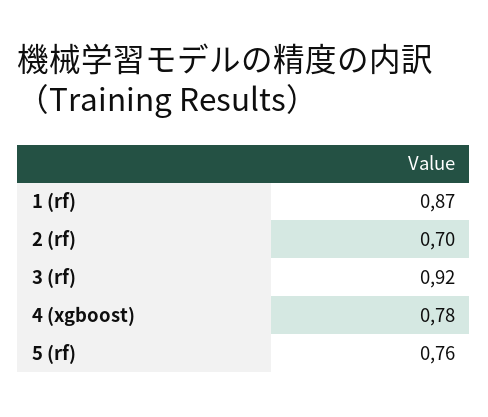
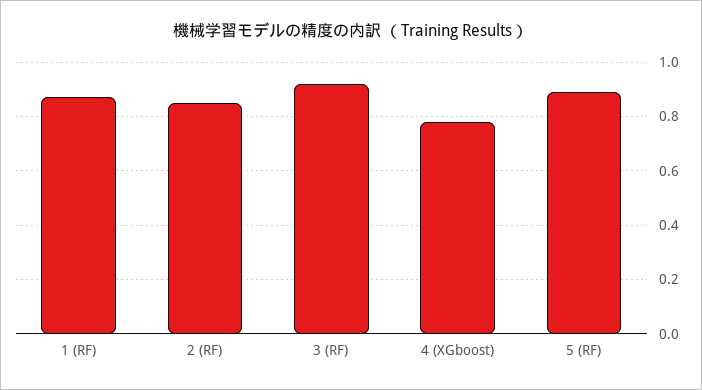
2 (rf): 0.7 -> 0.85
5 (rf): 0.76 -> 0.9

